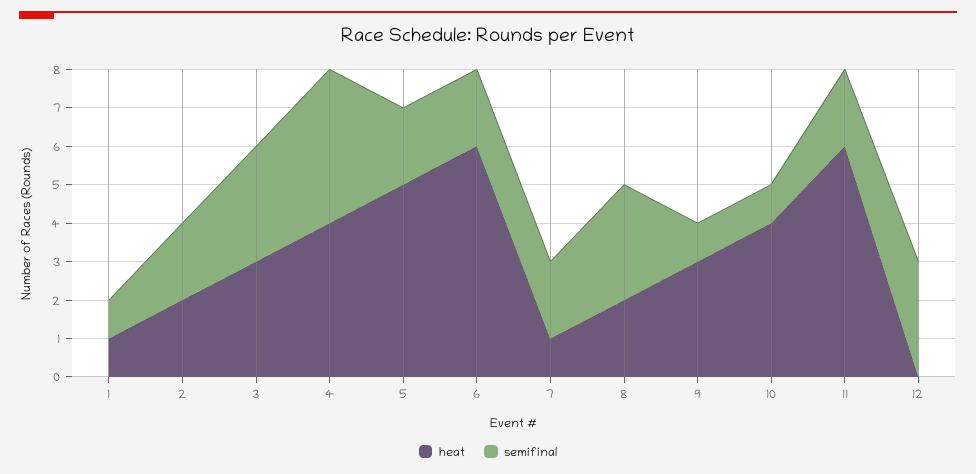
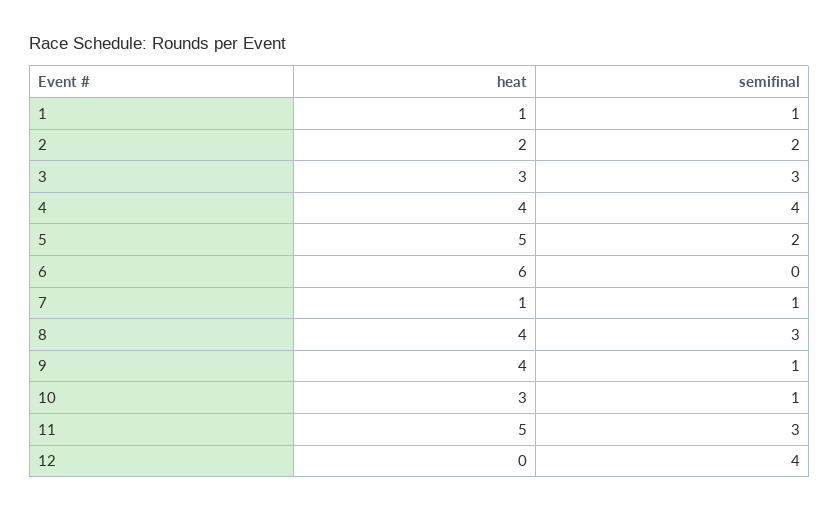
semifinal, 6: 2 -> 0
semifinal, 7: 2 -> 1
heat, 8: 2 -> 4
heat, 9: 3 -> 4
heat, 10: 4 -> 3
heat, 11: 6 -> 5
semifinal, 11: 2 -> 3
semifinal, 12: 3 -> 4

